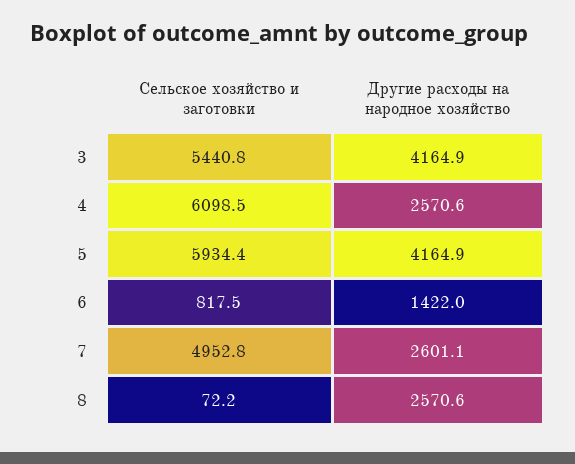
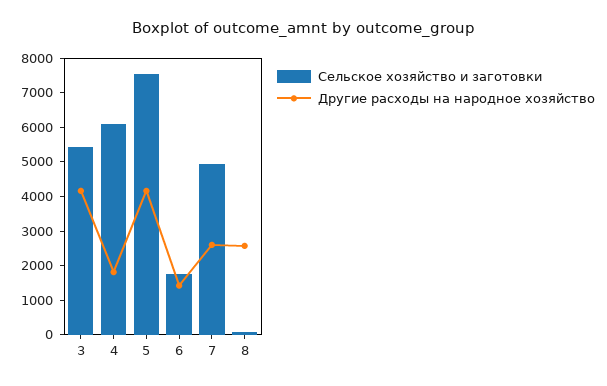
Другие расходы на народное хозяйство, 4: 2570.6 -> 1750
Сельское хозяйство и заготовки, 5: 5934.4 -> 7500
Сельское хозяйство и заготовки, 6: 817.5 -> 1750

